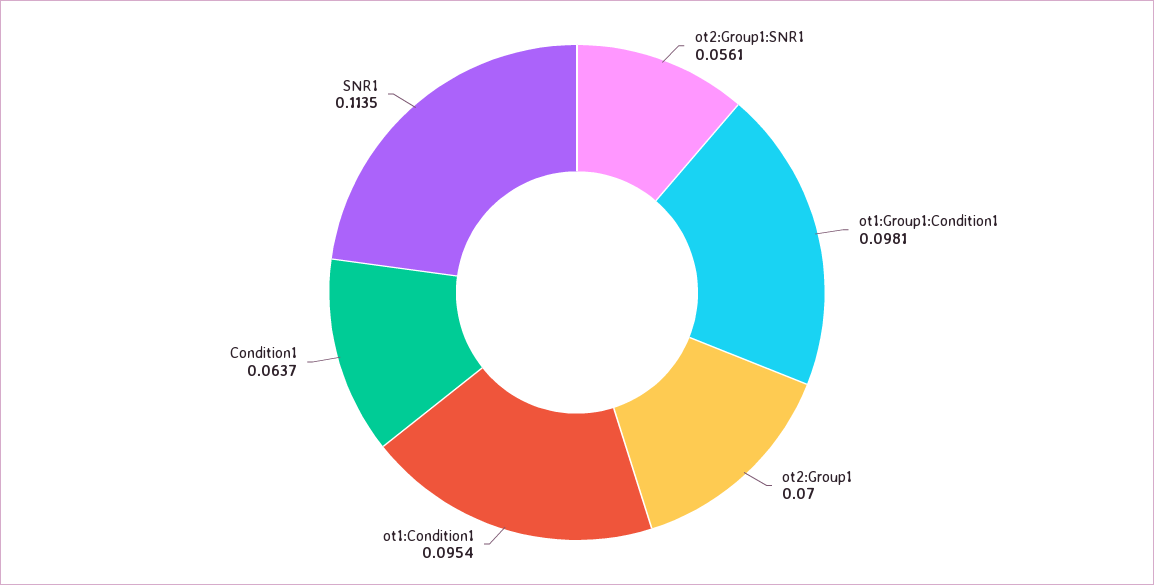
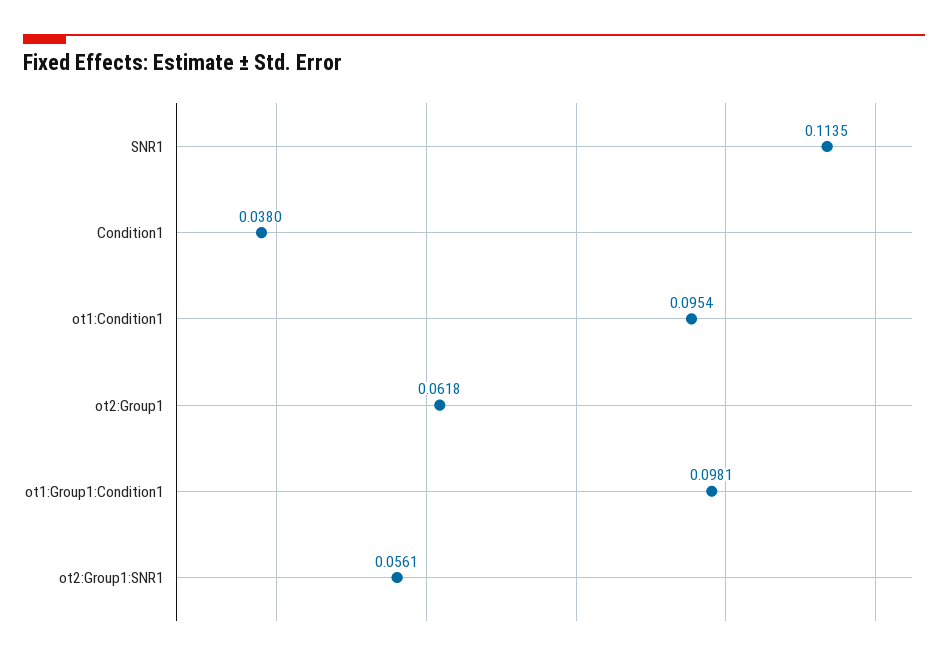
ot2:Group1: 0.07 -> 0.0618
Condition1: 0.0637 -> 0.038

